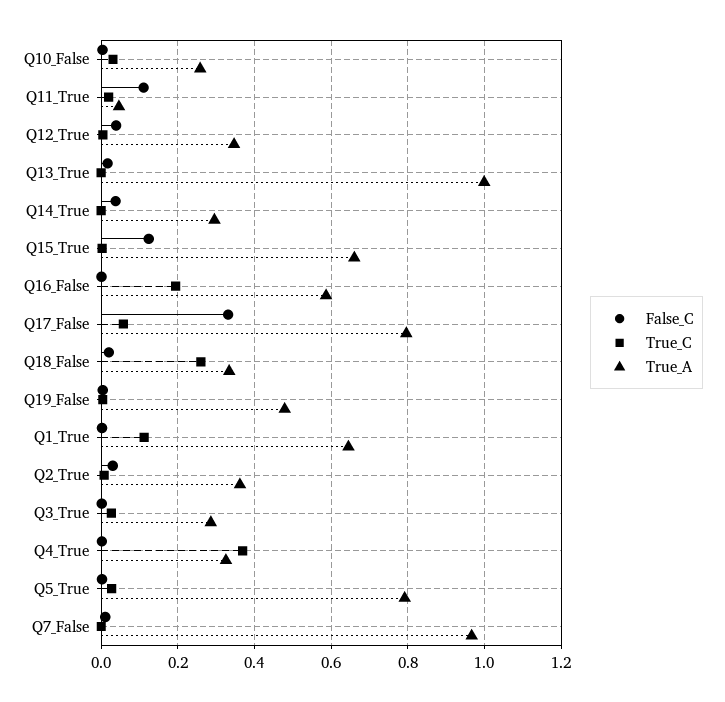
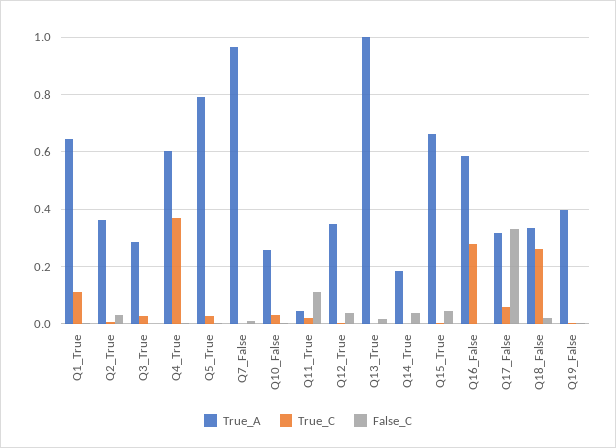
True_A, Q14_True: 0.3 -> 0.175
False_C, Q15_True: 0.12 -> 0.05
True_C, Q16_False: 0.2 -> 0.275
True_A, Q17_False: 0.8 -> 0.325
True_A, Q19_False: 0.48 -> 0.4
True_A, Q4_True: 0.32 -> 0.6

